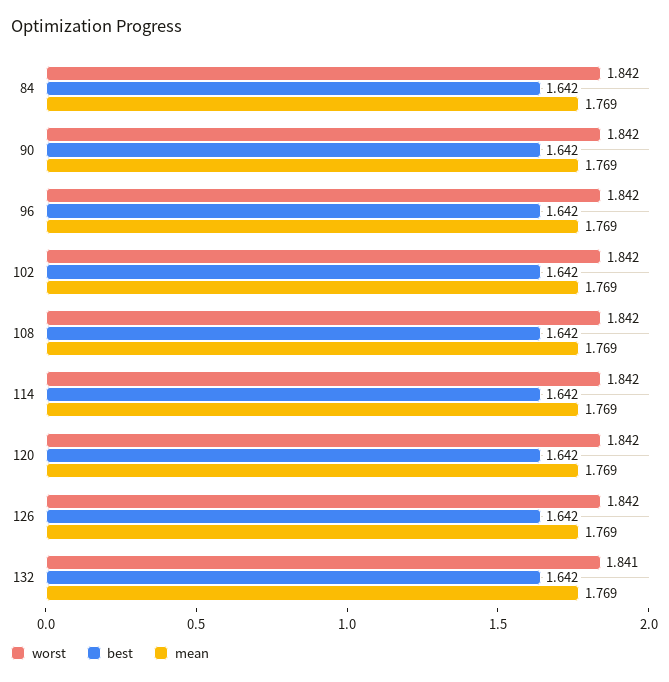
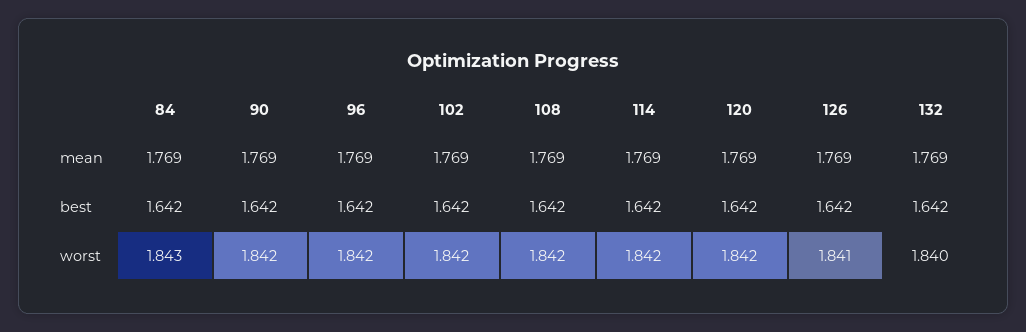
worst, 84: 1.842 -> 1.843
worst, 126: 1.842 -> 1.841
worst, 132: 1.841 -> 1.84

